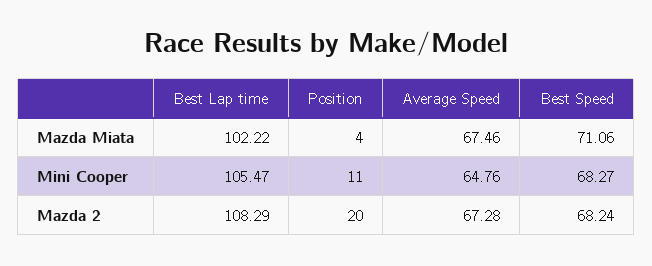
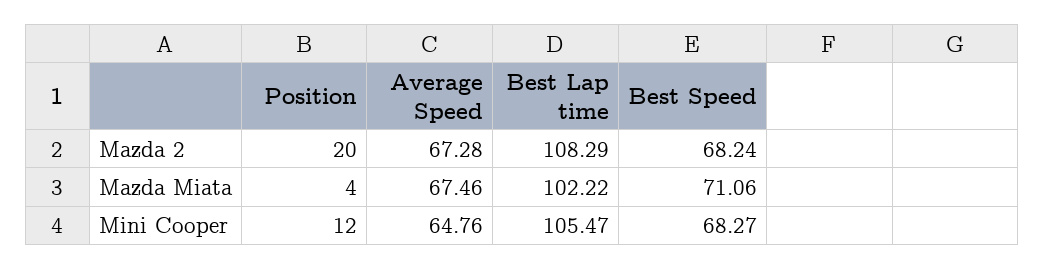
Position, Mini Cooper: 11 -> 12

